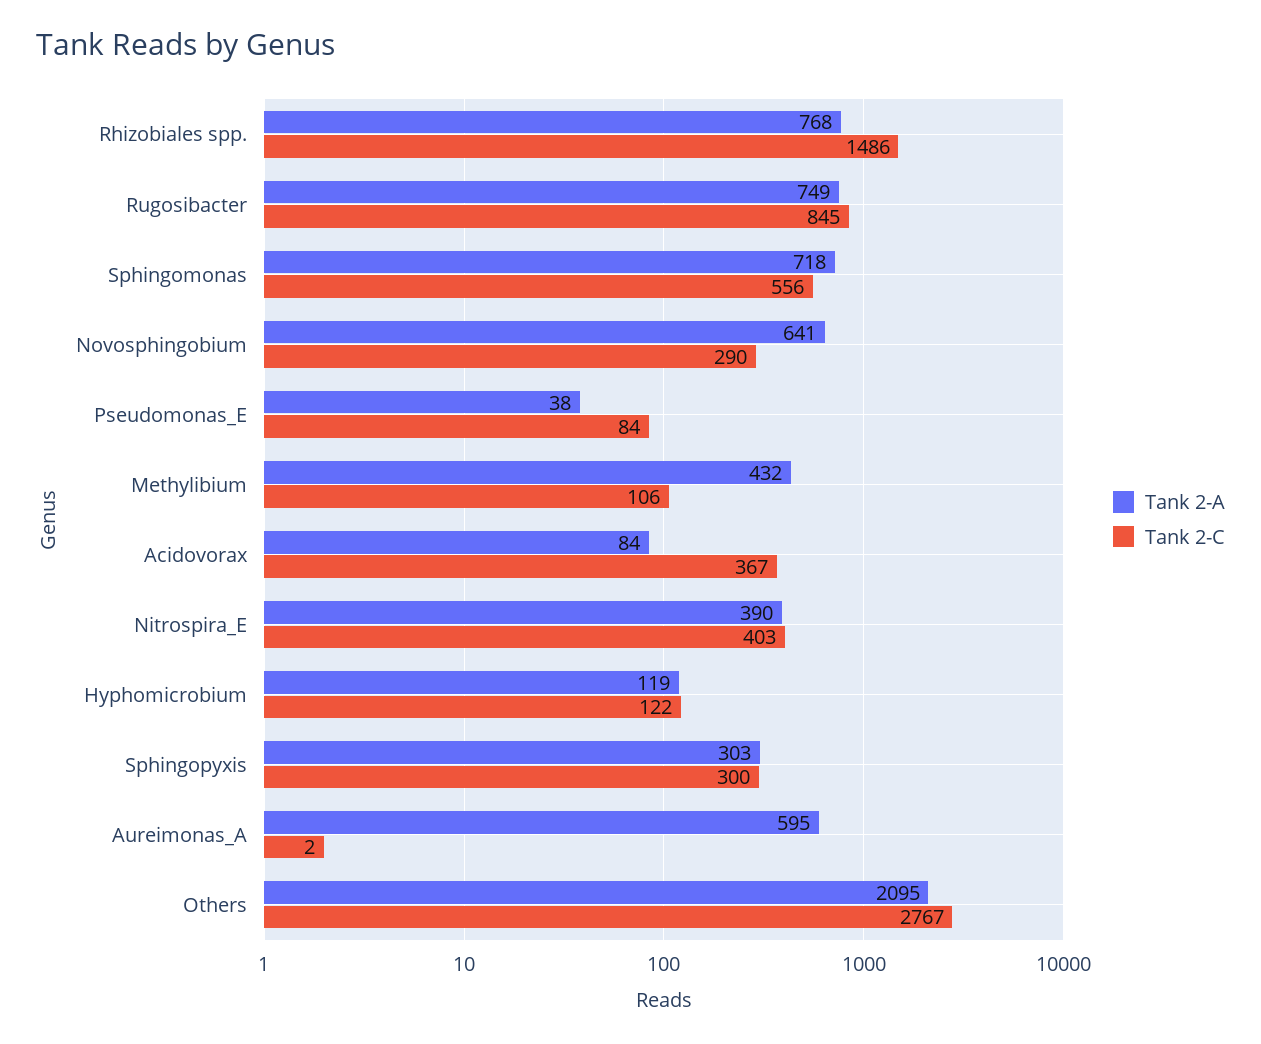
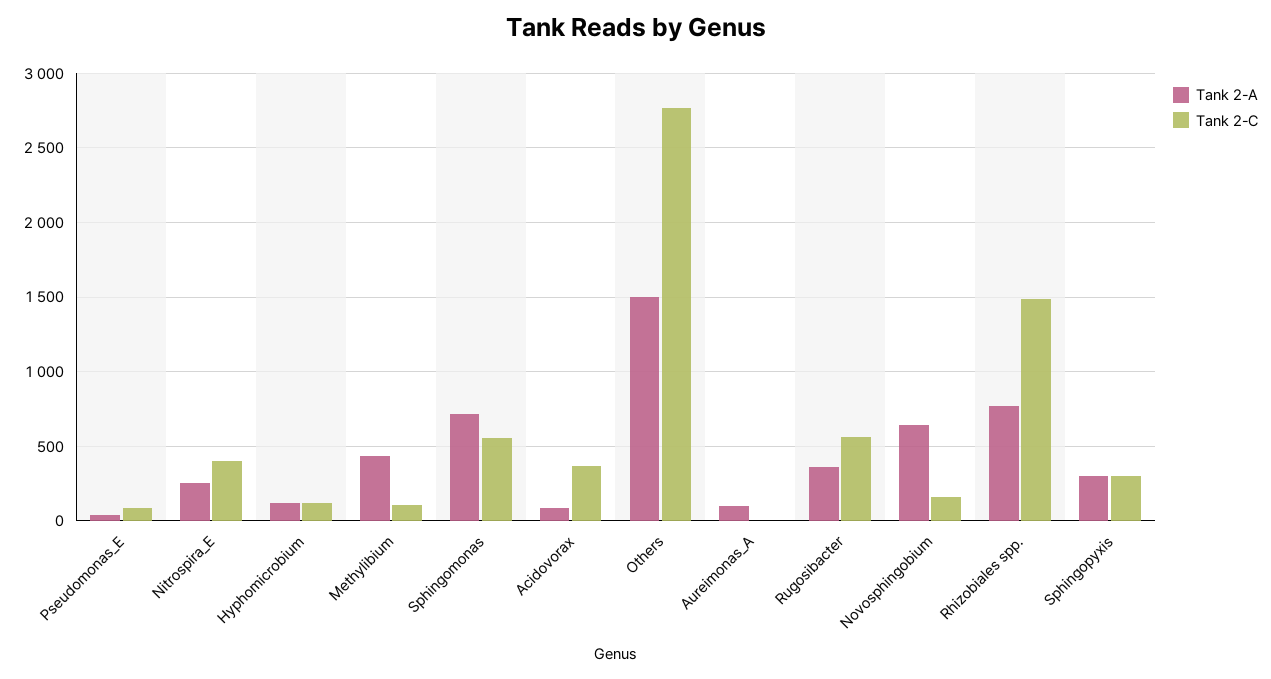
Tank 2-A, Rugosibacter: 749 -> 350
Tank 2-C, Rugosibacter: 845 -> 550
Tank 2-C, Novosphingobium: 290 -> 150
Tank 2-A, Nitrospira_E: 390 -> 250
Tank 2-A, Aureimonas_A: 595 -> 100
Tank 2-A, Others: 2095 -> 1500

